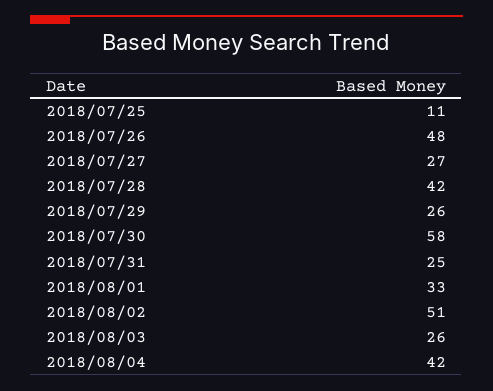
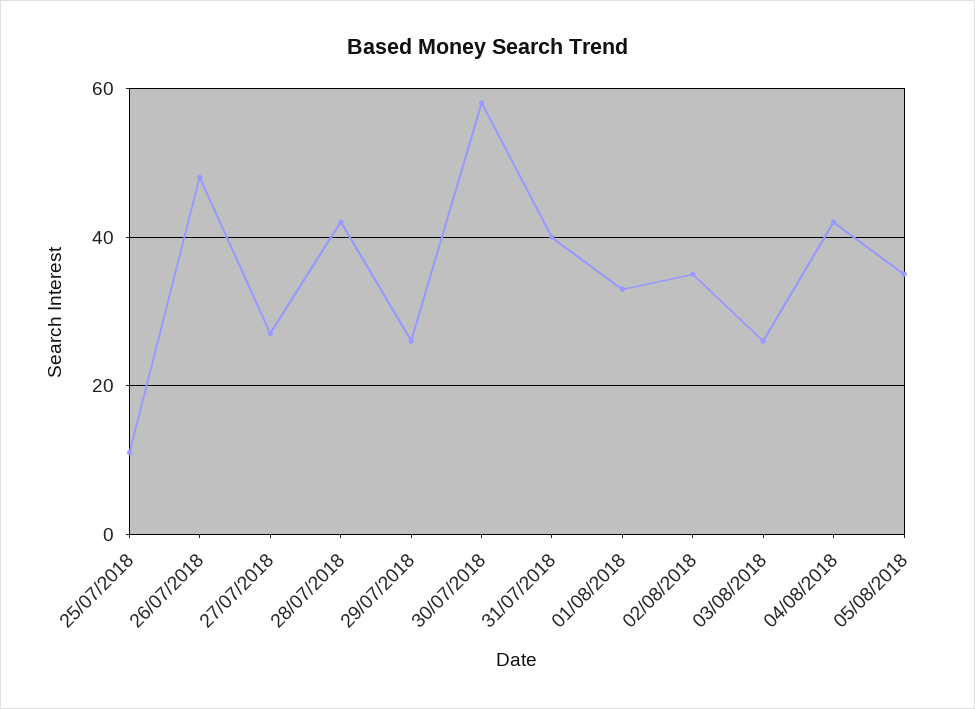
2018/07/31: 25 -> 40
2018/08/02: 51 -> 35
05/08/2018: none -> 35

